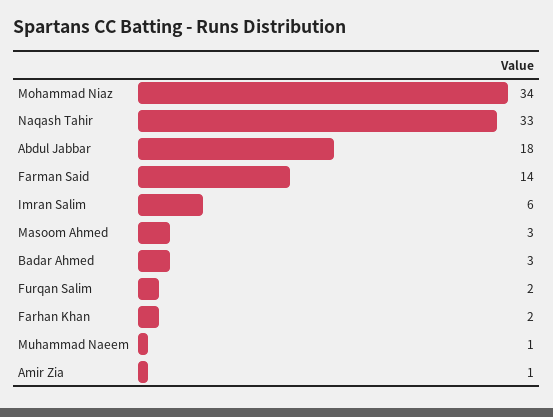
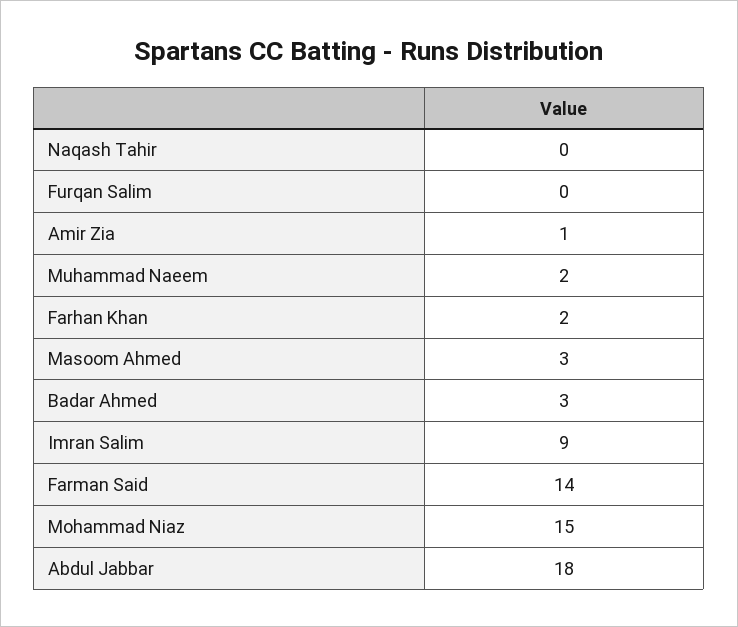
Mohammad Niaz: 34 -> 15
Naqash Tahir: 33 -> 0
Imran Salim: 6 -> 9
Furqan Salim: 2 -> 0
Muhammad Naeem: 1 -> 2

